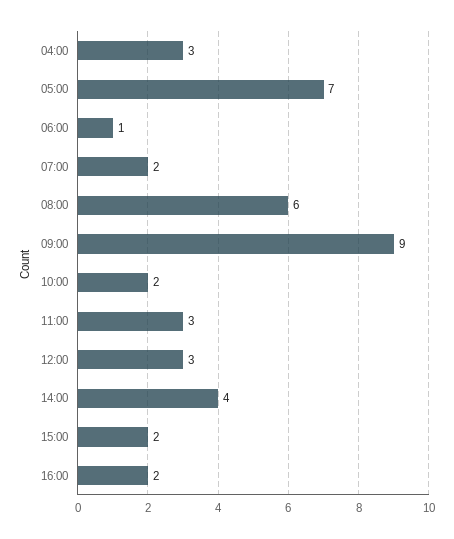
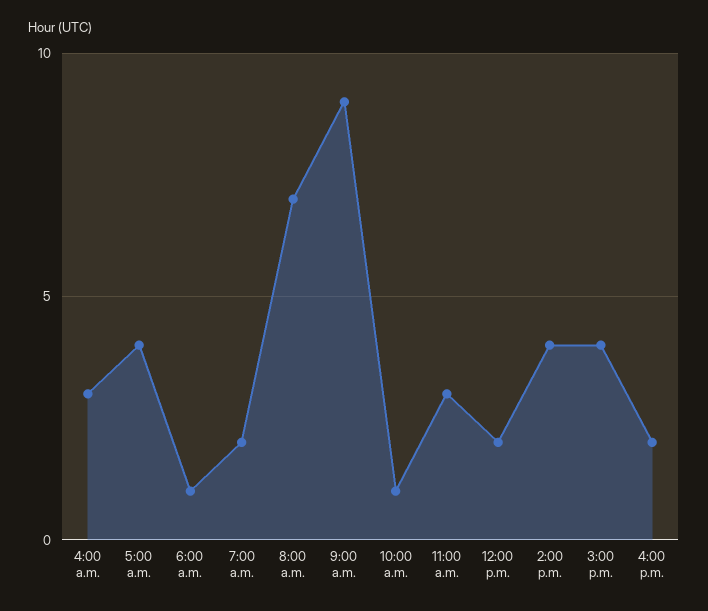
05:00: 7 -> 4
08:00: 6 -> 7
10:00: 2 -> 1
12:00: 3 -> 2
15:00: 2 -> 4

